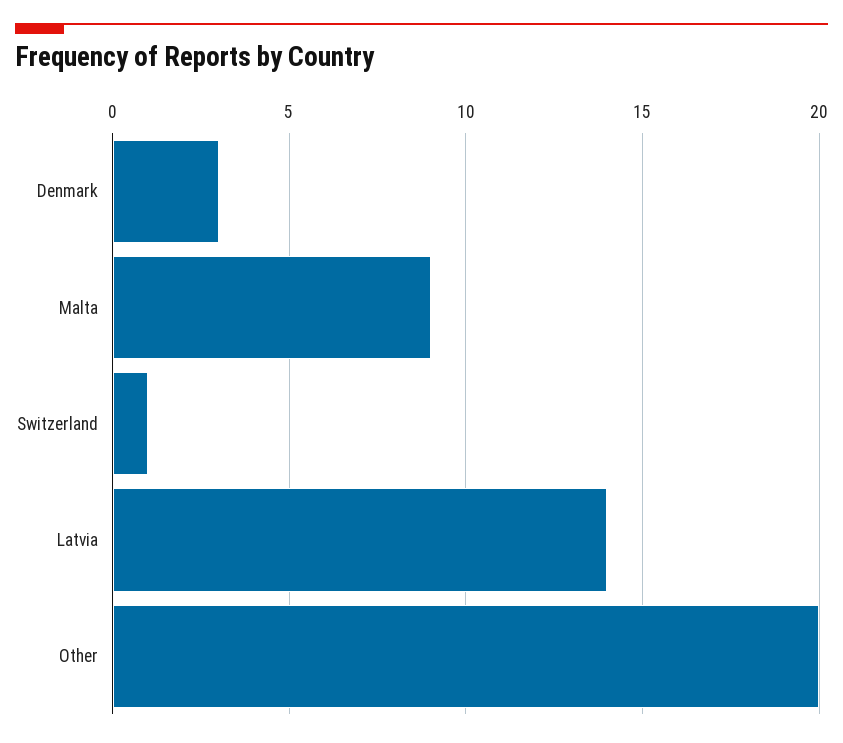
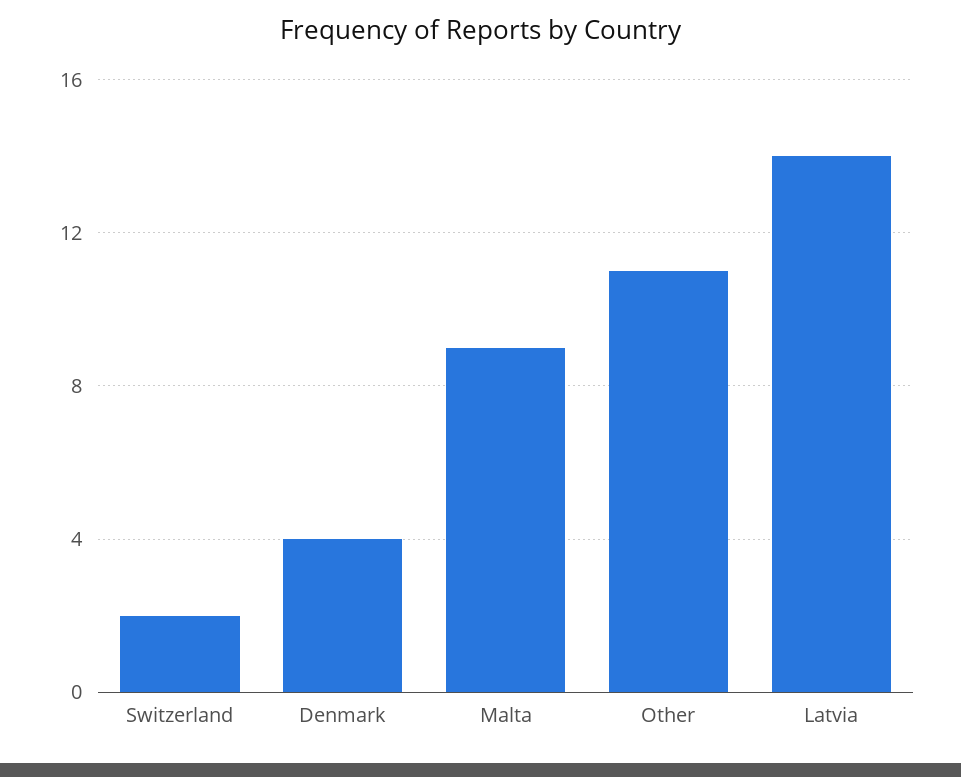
Denmark: 3 -> 4
Switzerland: 1 -> 2
Other: 20 -> 11

